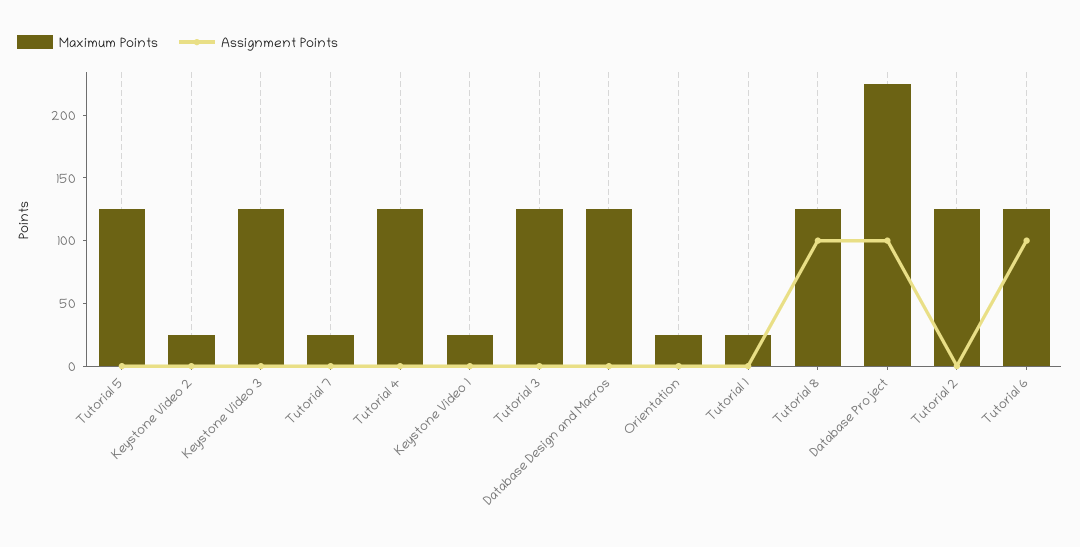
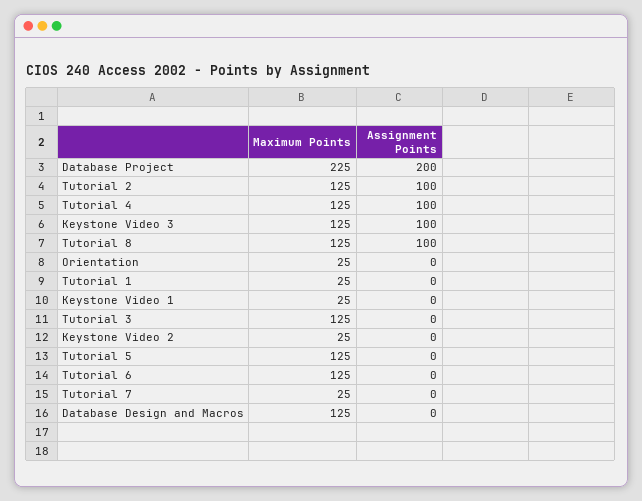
Assignment Points, Keystone Video 3: 0 -> 100
Assignment Points, Tutorial 4: 0 -> 100
Assignment Points, Database Project: 100 -> 200
Assignment Points, Tutorial 2: 0 -> 100
Assignment Points, Tutorial 6: 100 -> 0

